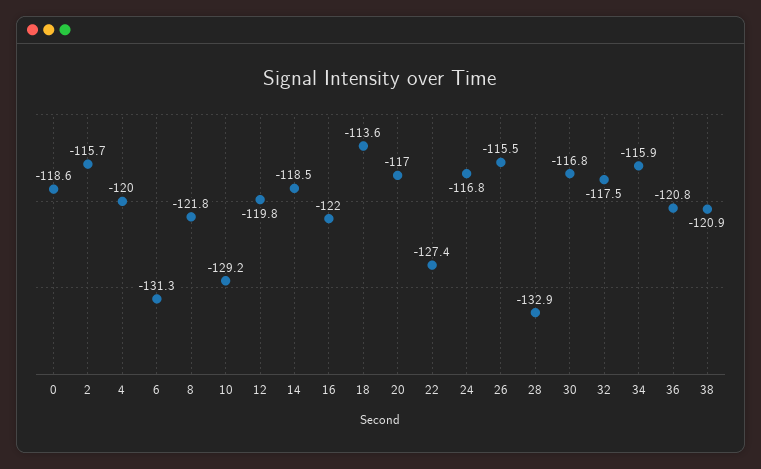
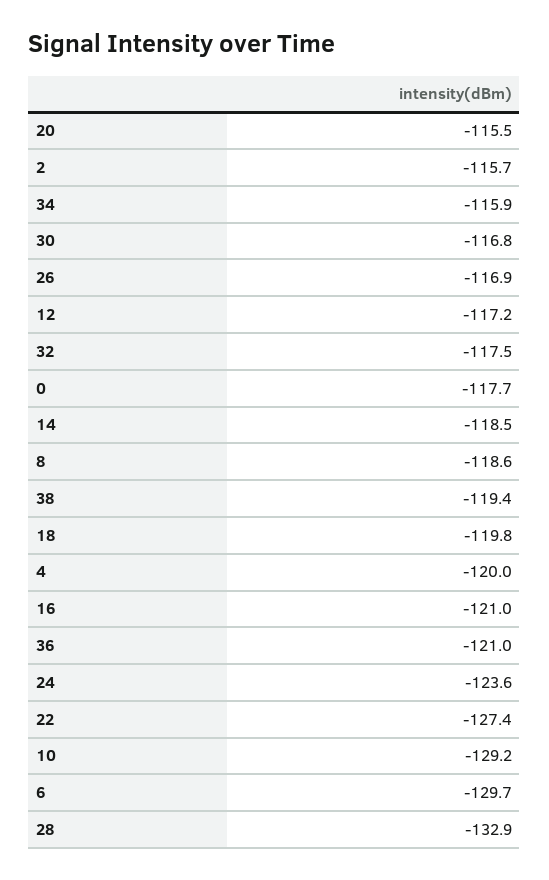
0: -118.6 -> -117.7
6: -131.3 -> -129.7
8: -121.8 -> -118.6
12: -119.8 -> -117.2
16: -122 -> -121
18: -113.6 -> -119.8
20: -117 -> -115.5
24: -116.8 -> -123.6
26: -115.5 -> -116.9
36: -120.8 -> -121
38: -120.9 -> -119.4

